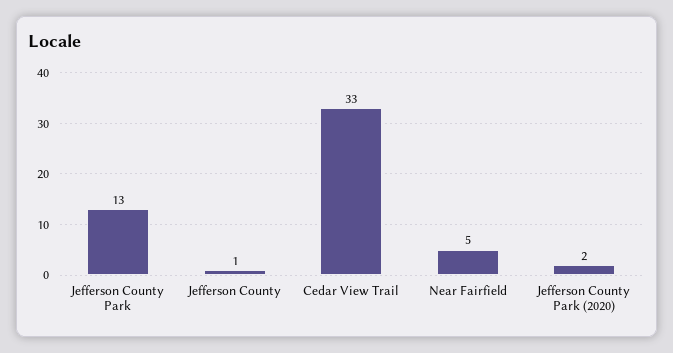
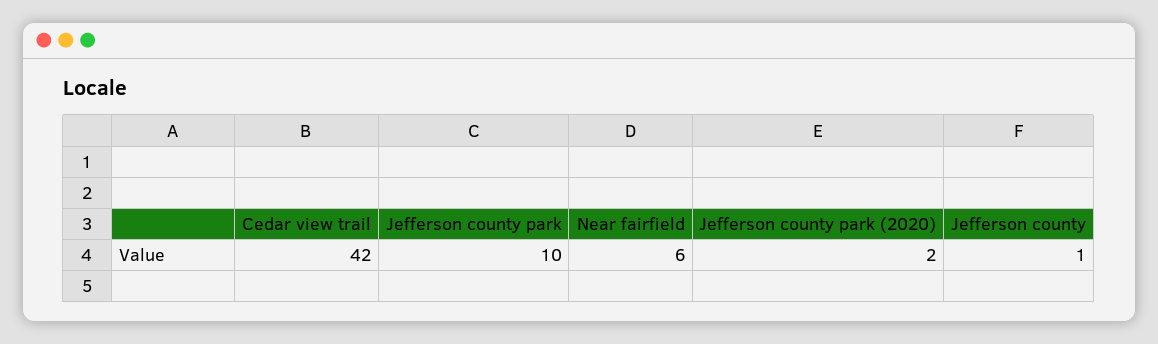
Jefferson County Park: 13 -> 10
Cedar View Trail: 33 -> 42
Near Fairfield: 5 -> 6

